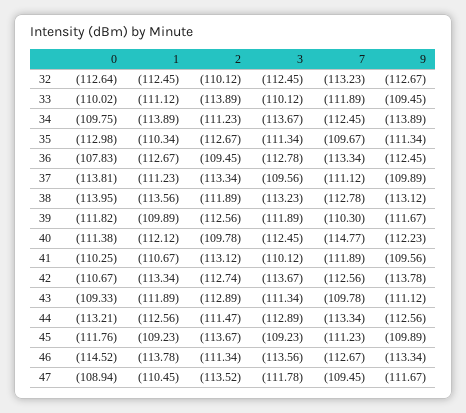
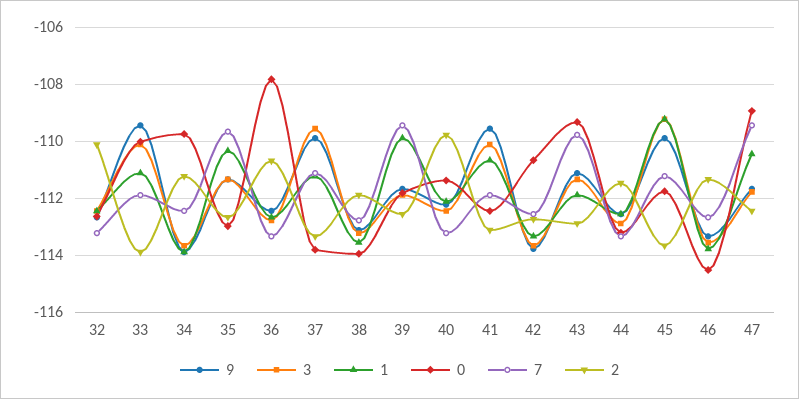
2, 36: -109.45 -> -110.75
7, 39: -110.3 -> -109.5
7, 40: -114.77 -> -113.25
0, 41: -110.25 -> -112.5
2, 47: -113.52 -> -112.5

